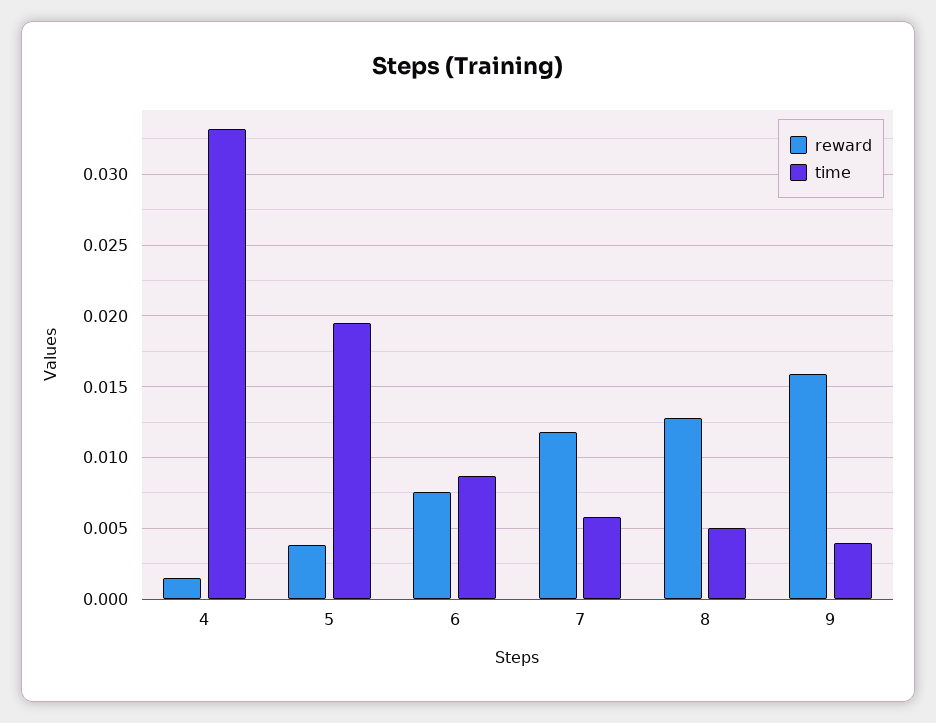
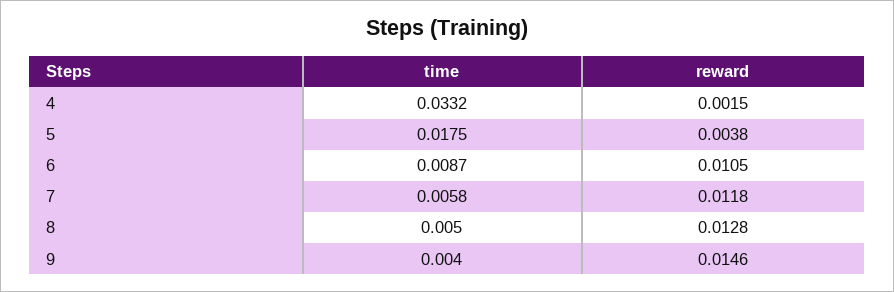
time, 5: 0.0195 -> 0.0175
reward, 6: 0.0075 -> 0.0105
reward, 9: 0.016 -> 0.0146

